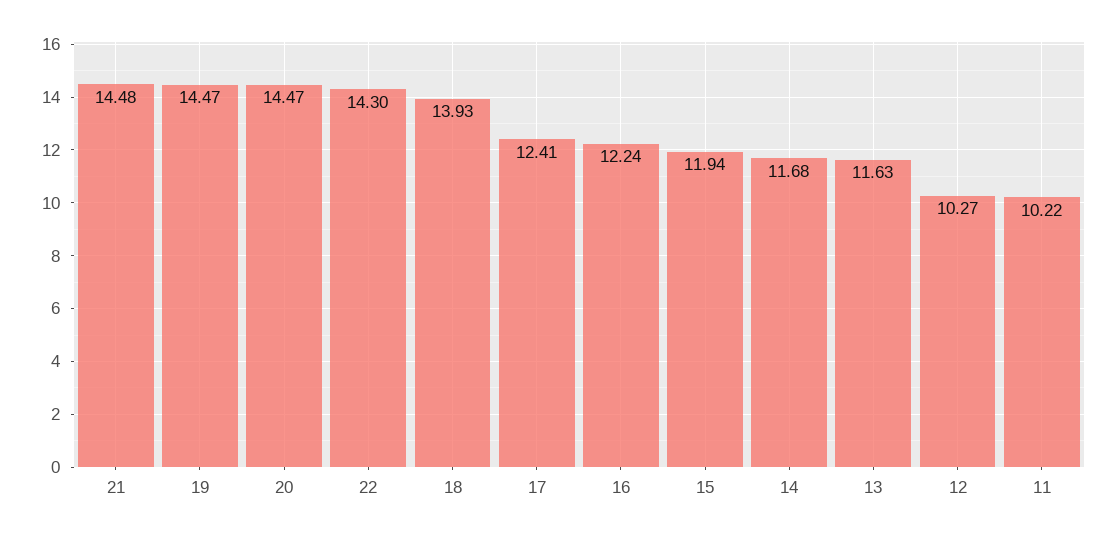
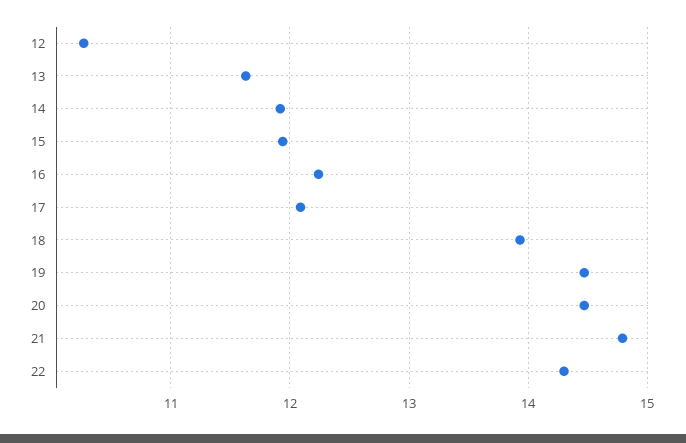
21: 14.48 -> 14.8
17: 12.41 -> 12.1
14: 11.68 -> 11.9
11: 10.22 -> none

